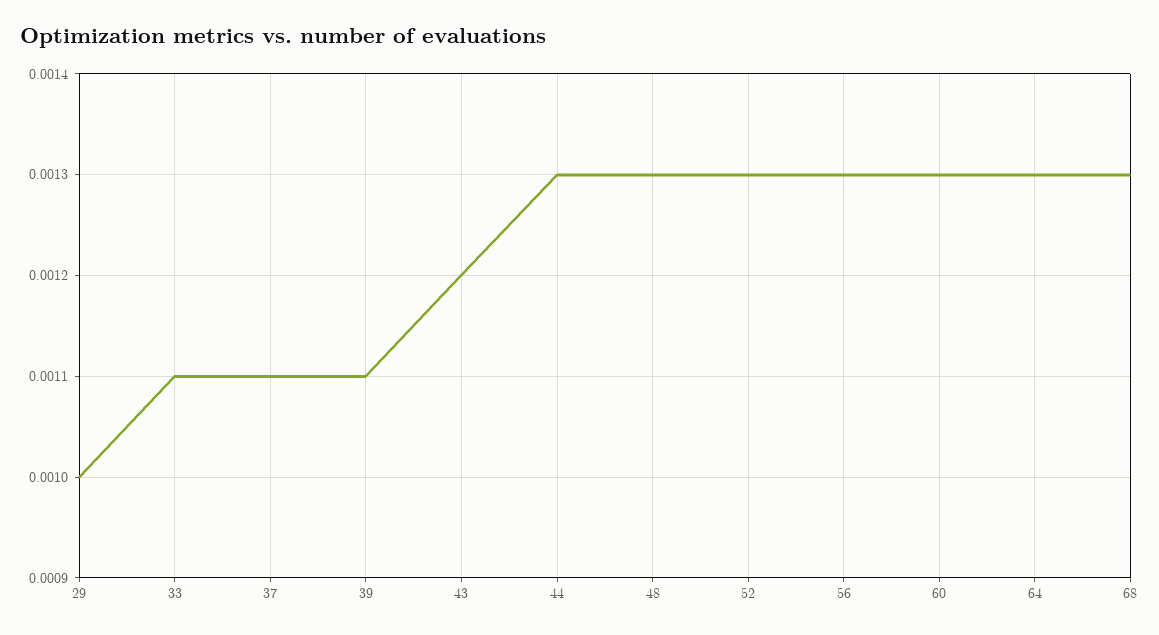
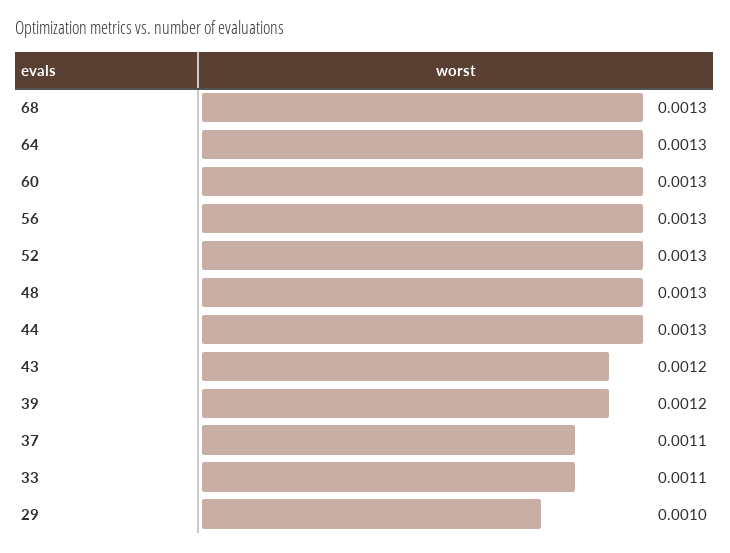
39: 0.0011 -> 0.0012

